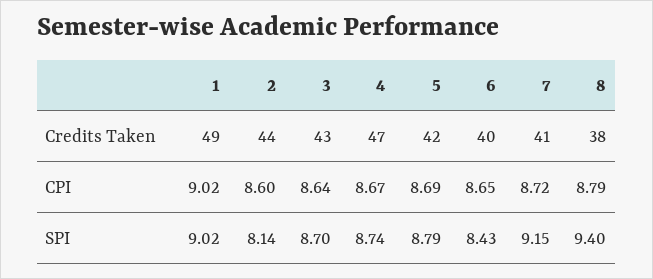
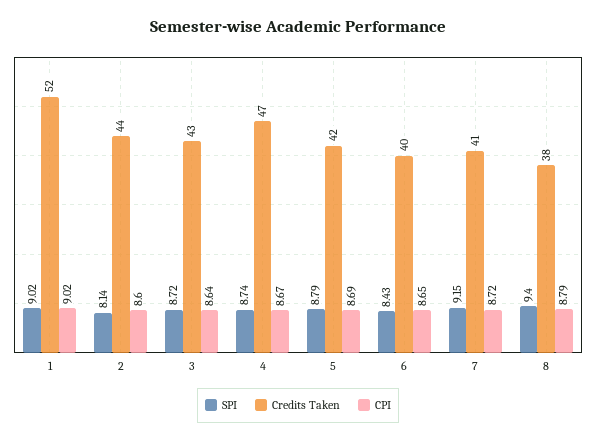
Credits Taken, 1: 49 -> 52
SPI, 3: 8.7 -> 8.72

